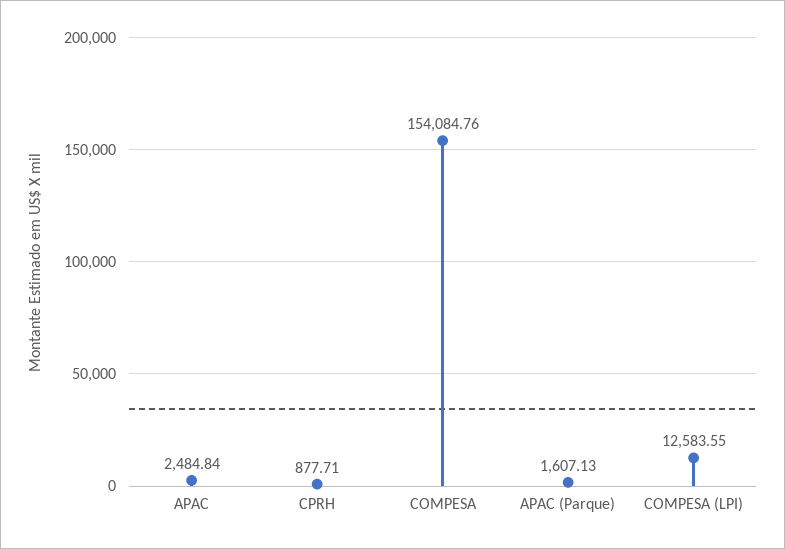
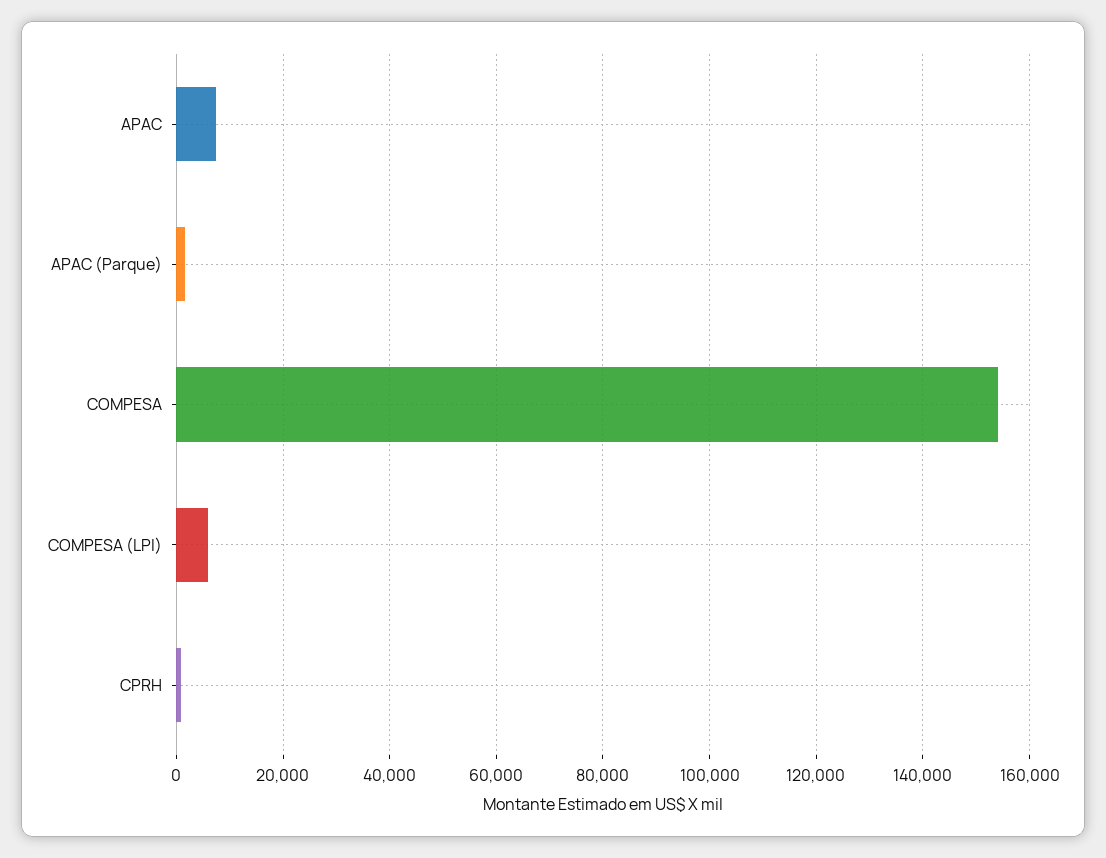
APAC: 2484.84 -> 8000
COMPESA (LPI): 12583.55 -> 6000

